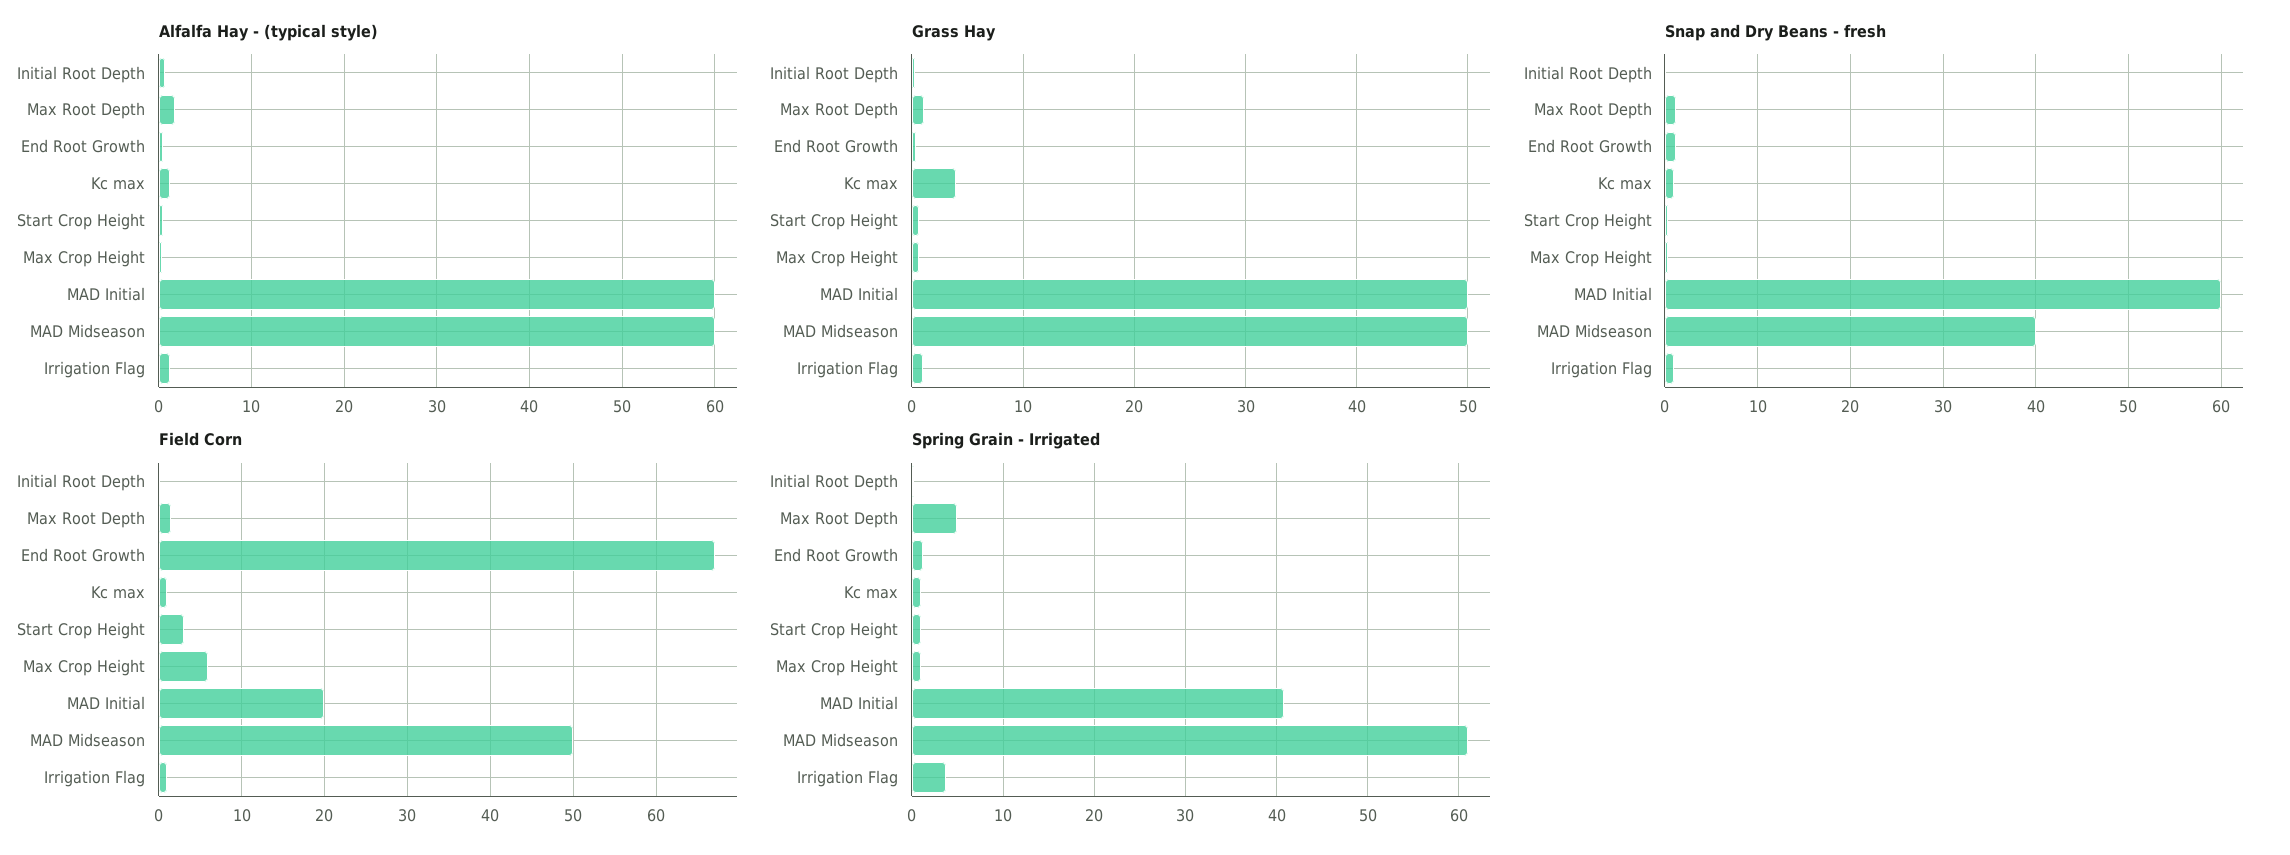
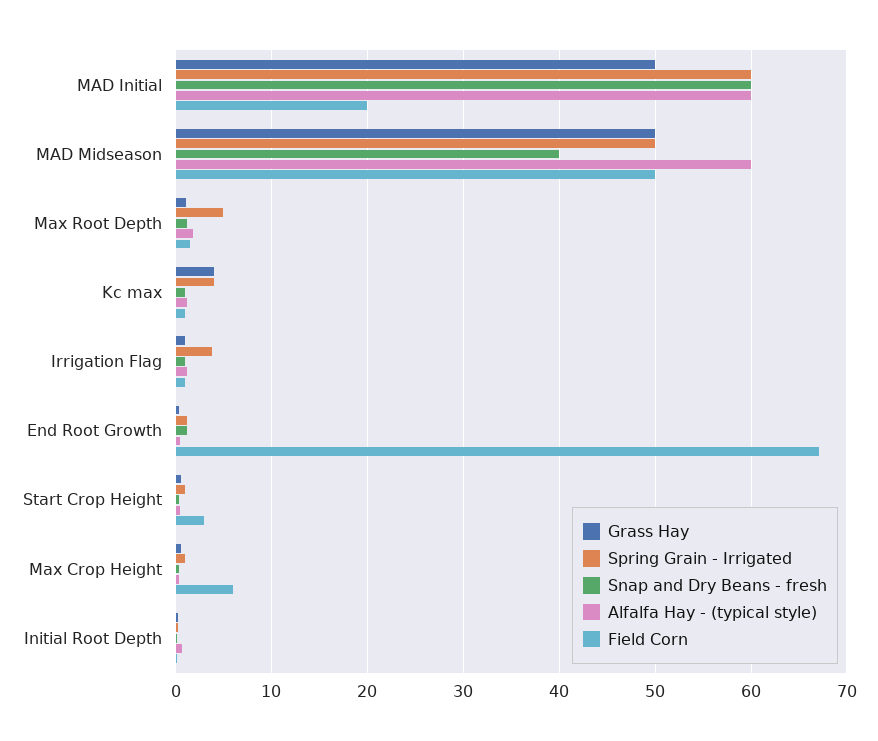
Spring Grain - Irrigated, Kc max: 1 -> 4
Spring Grain - Irrigated, MAD Initial: 41 -> 60
Spring Grain - Irrigated, MAD Midseason: 61 -> 50

